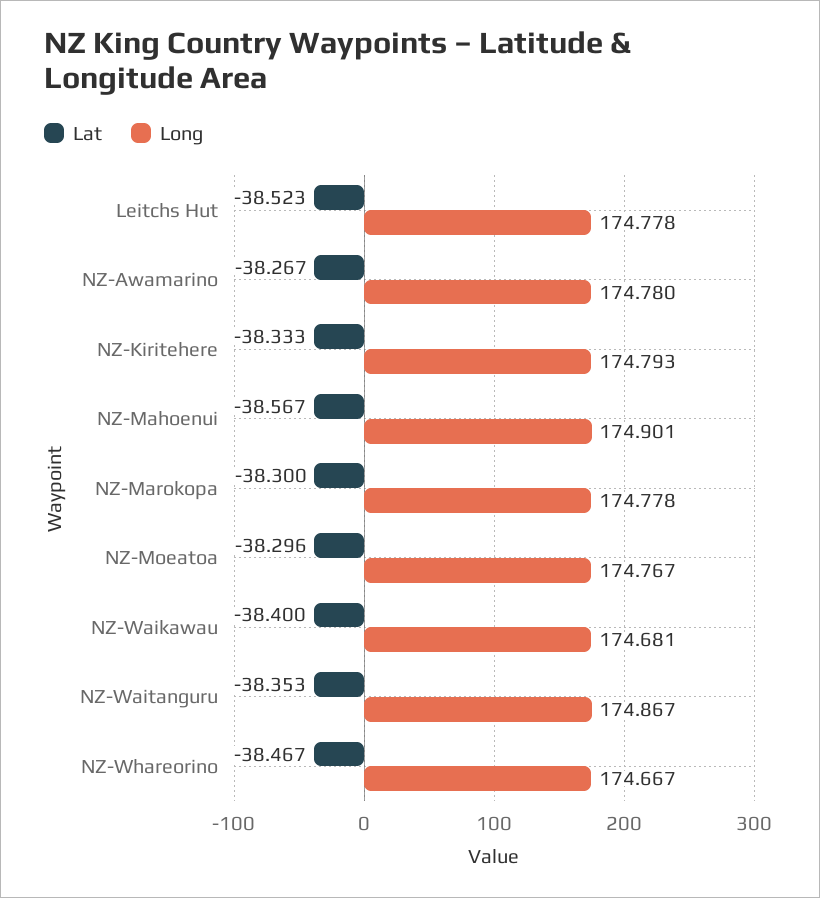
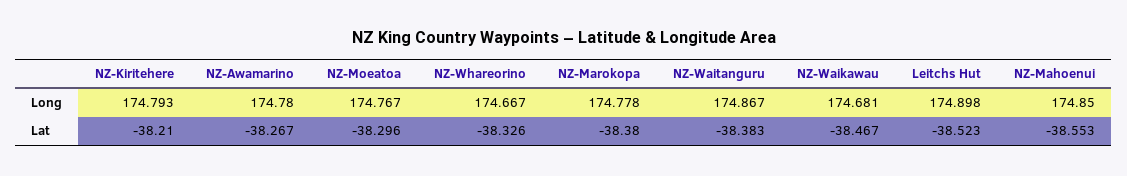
Long, Leitchs Hut: 174.778 -> 174.898
Lat, NZ-Kiritehere: -38.333 -> -38.21
Lat, NZ-Mahoenui: -38.567 -> -38.553
Long, NZ-Mahoenui: 174.901 -> 174.85
Lat, NZ-Marokopa: -38.3 -> -38.38
Lat, NZ-Waikawau: -38.4 -> -38.467
Lat, NZ-Waitanguru: -38.353 -> -38.383
Lat, NZ-Whareorino: -38.467 -> -38.326

